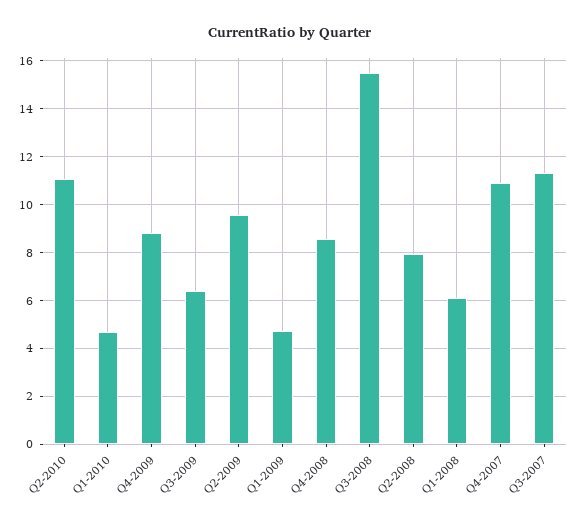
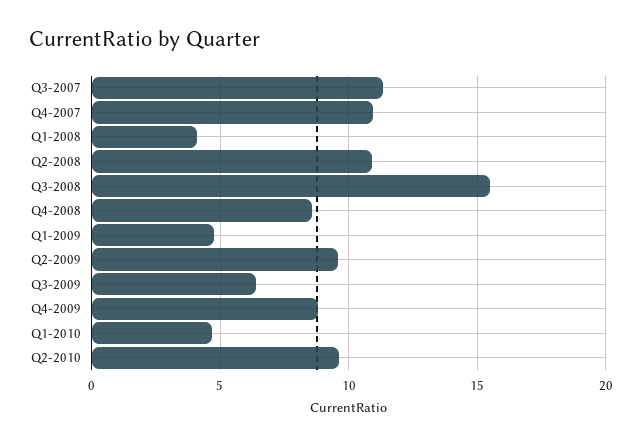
Q2-2010: 11 -> 9.5
Q2-2008: 8 -> 11
Q1-2008: 6 -> 4

